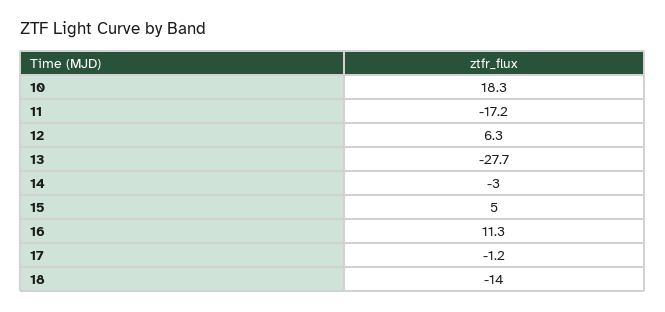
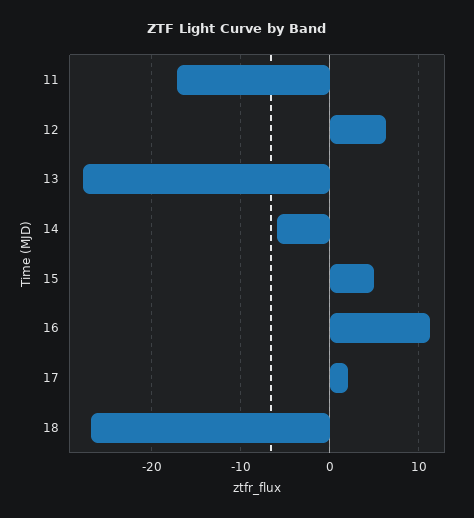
10: 18.3 -> none
14: -3 -> -6
17: -1.2 -> 2
18: -14 -> -27

